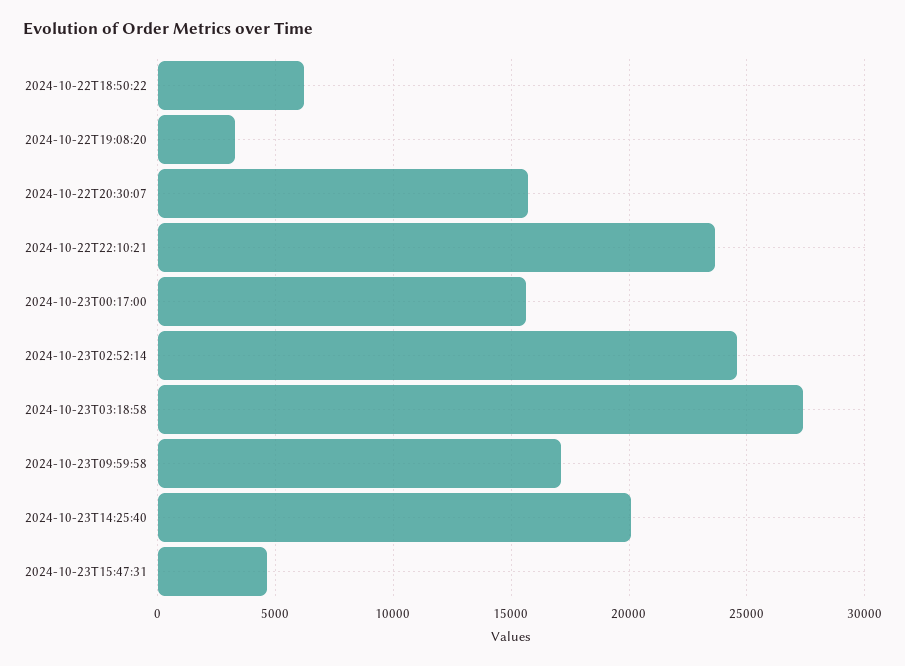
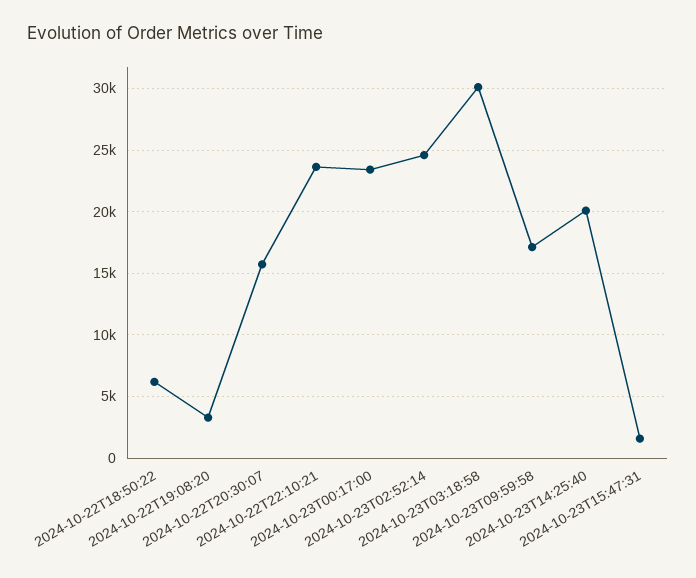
2024-10-23T00:17:00: 15500 -> 23500
2024-10-23T03:18:58: 27500 -> 30000
2024-10-23T15:47:31: 4500 -> 1500

